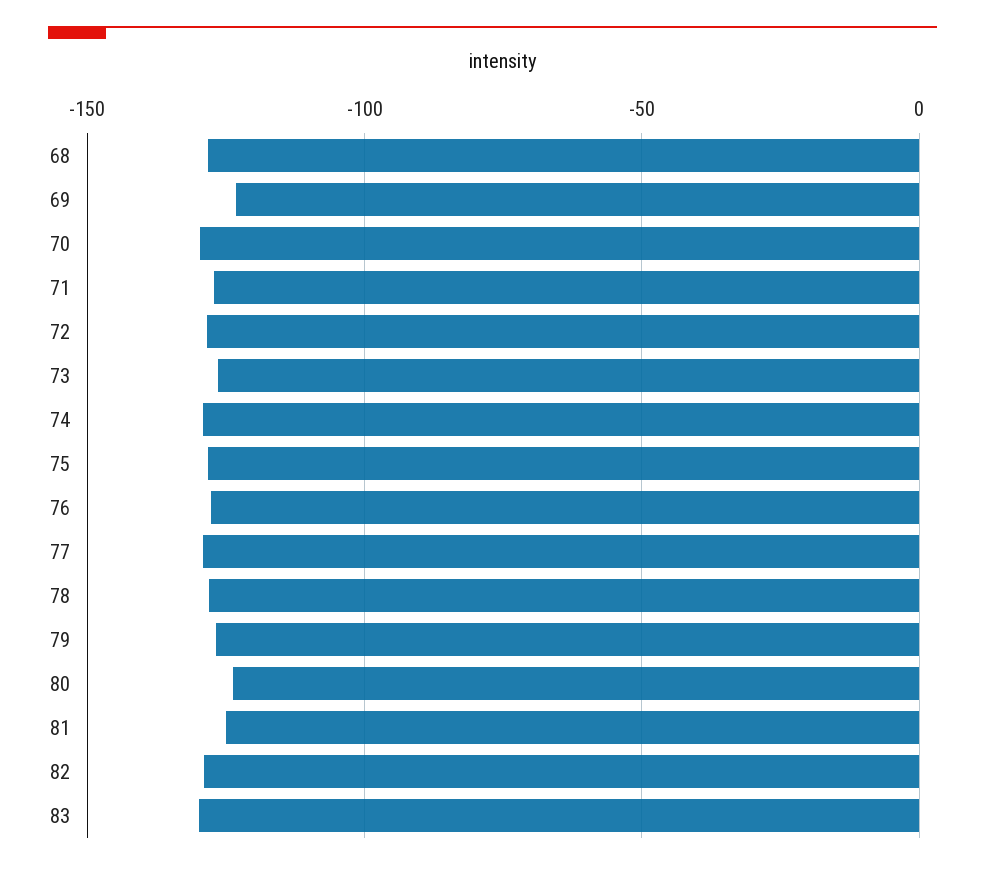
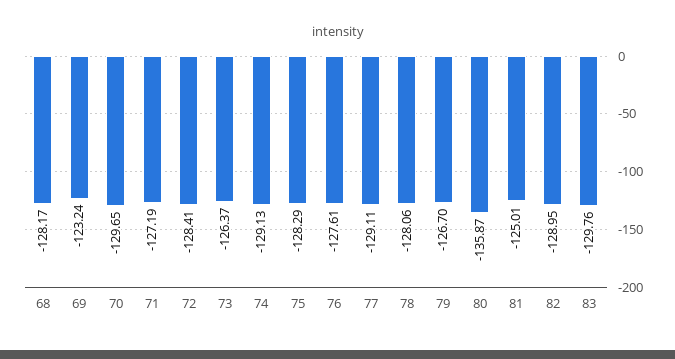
80: -125 -> -135.87

